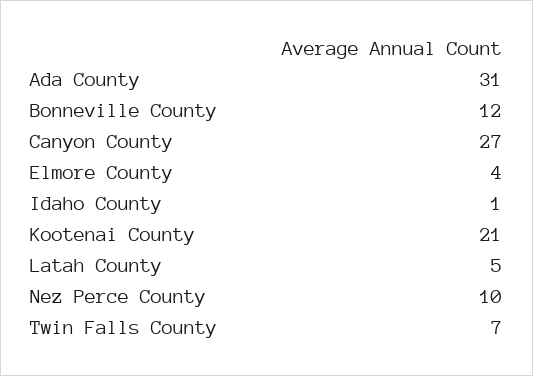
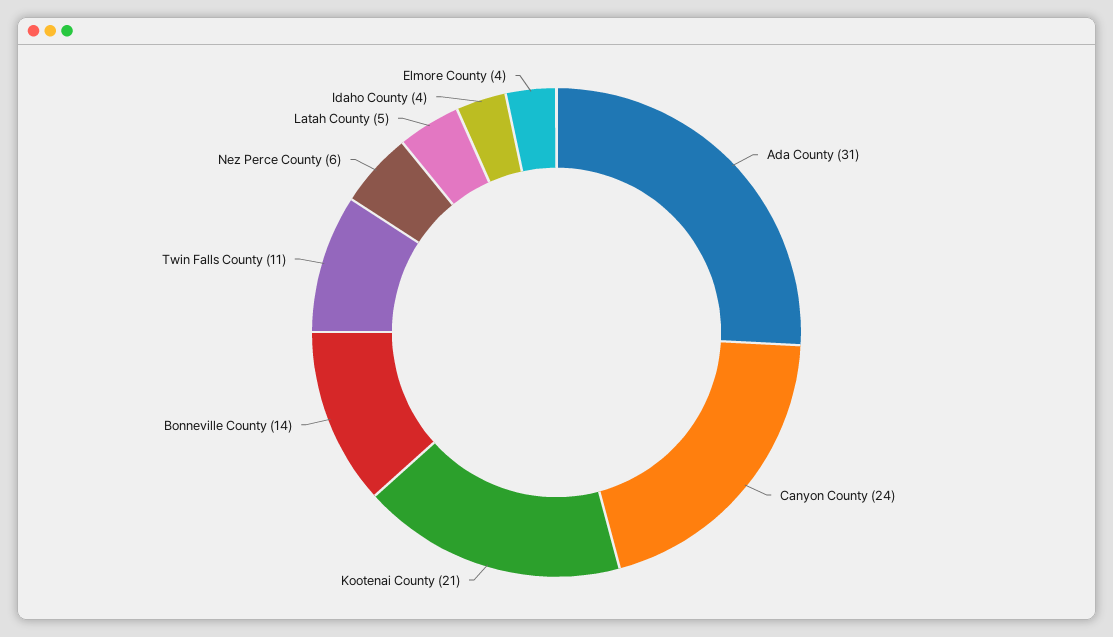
Bonneville County: 12 -> 14
Canyon County: 27 -> 24
Idaho County: 1 -> 4
Nez Perce County: 10 -> 6
Twin Falls County: 7 -> 11

